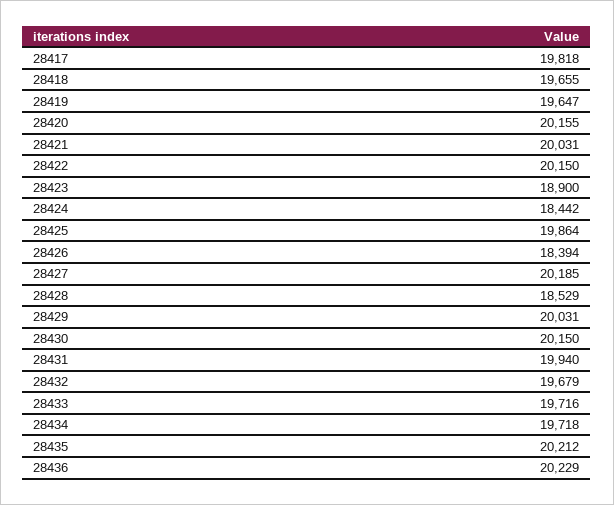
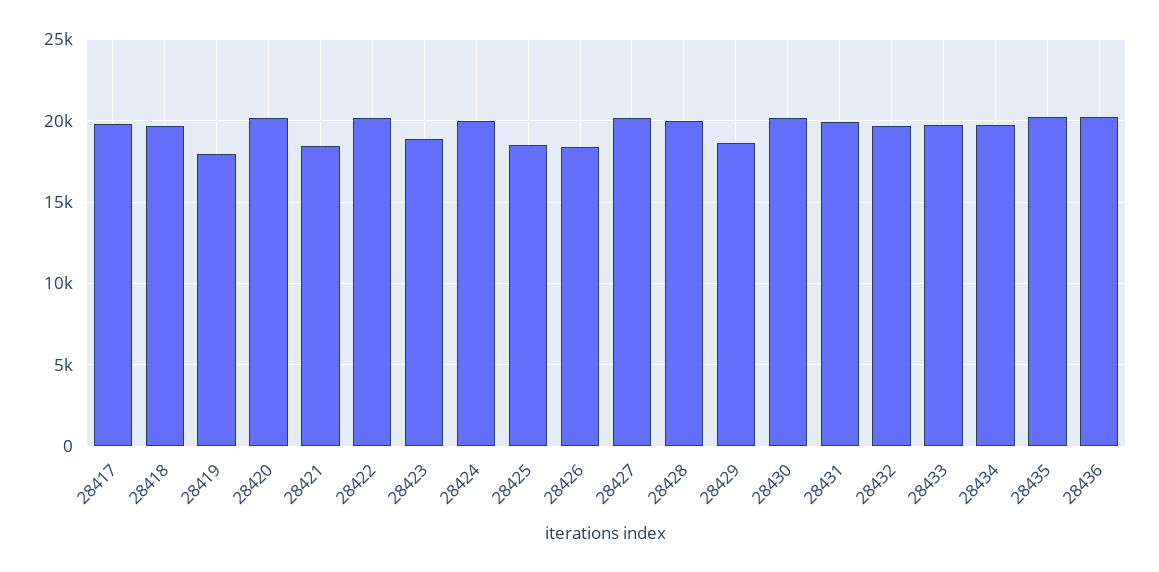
28419: 19647 -> 18000
28421: 20031 -> 18500
28424: 18442 -> 20000
28425: 19864 -> 18500
28428: 18529 -> 20000
28429: 20031 -> 18500

